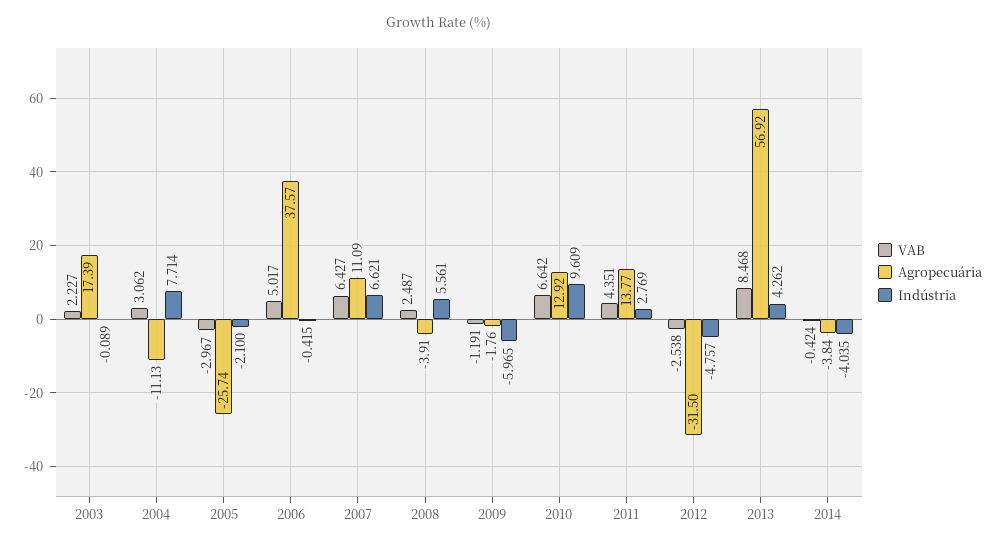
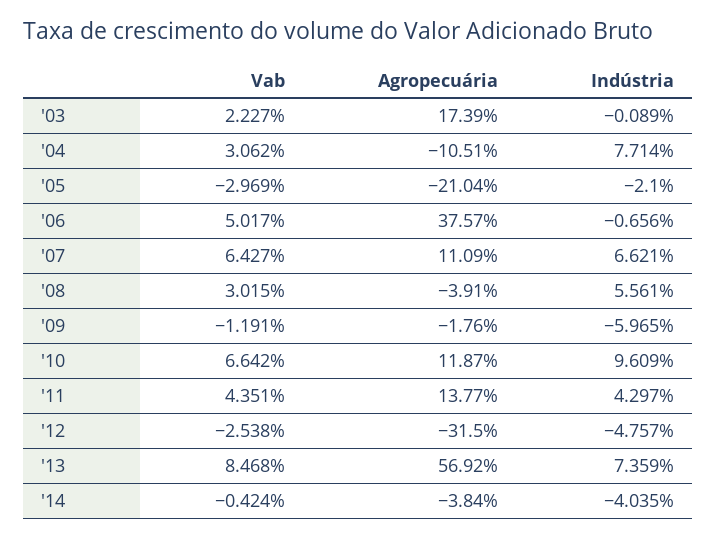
Agropecuária, 2004: -11.13 -> -10.51
VAB, 2005: -2.967 -> -2.969
Agropecuária, 2005: -25.74 -> -21.04
Indústria, 2006: -0.415 -> -0.656
VAB, 2008: 2.487 -> 3.015
Agropecuária, 2010: 12.92 -> 11.87
Indústria, 2011: 2.769 -> 4.297
Indústria, 2013: 4.262 -> 7.359

